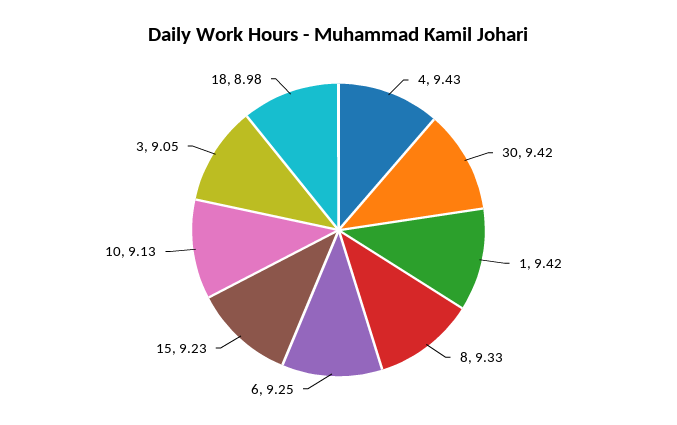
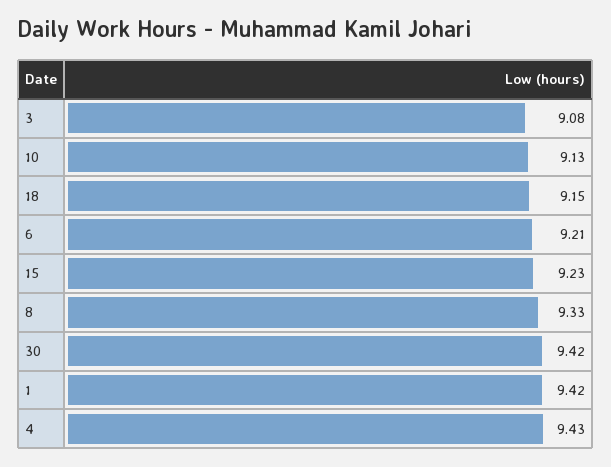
6: 9.25 -> 9.21
3: 9.05 -> 9.08
18: 8.98 -> 9.15

